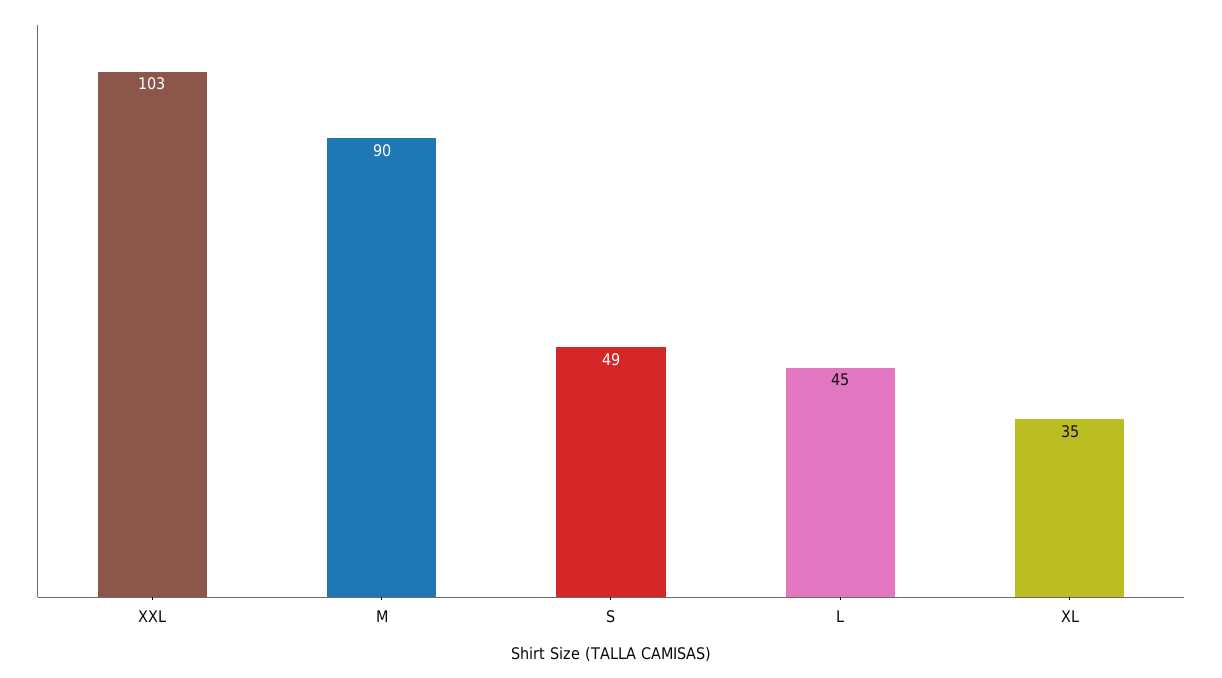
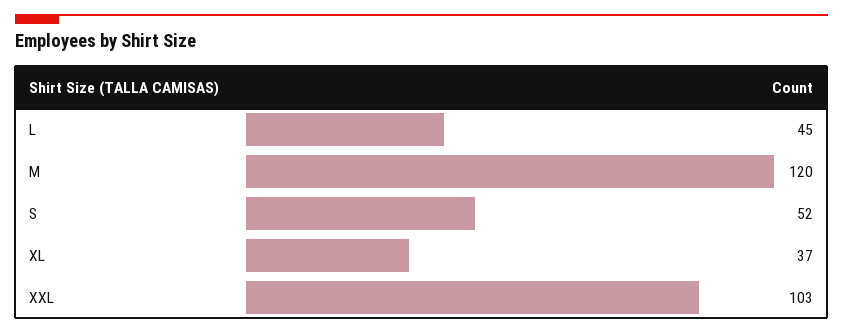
M: 90 -> 120
S: 49 -> 52
XL: 35 -> 37

